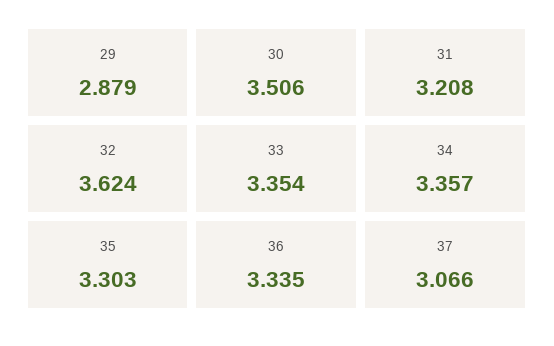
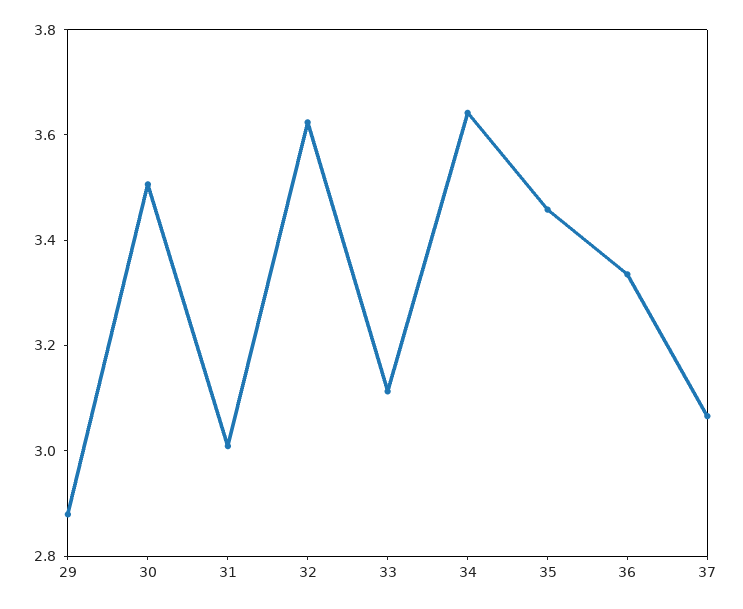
31: 3.208 -> 3
33: 3.354 -> 3.1
34: 3.357 -> 3.65
35: 3.303 -> 3.45

